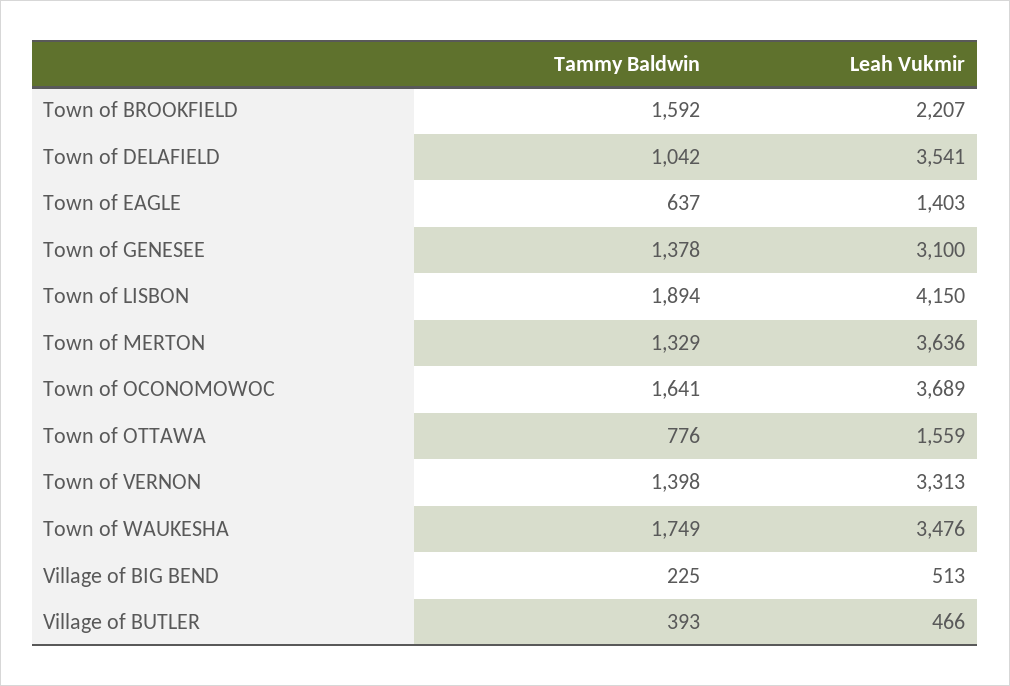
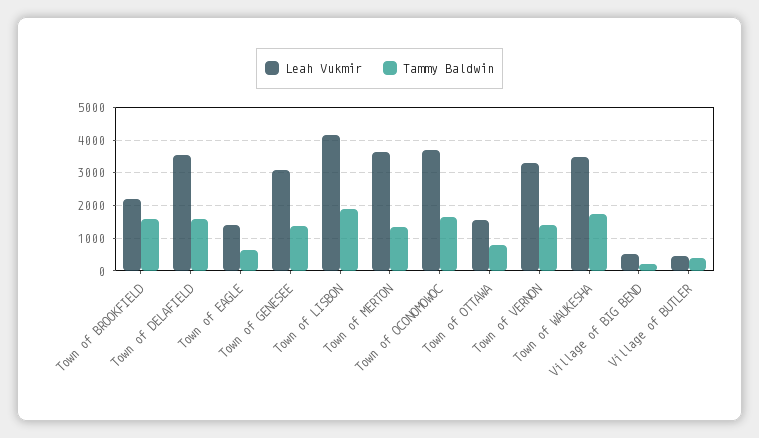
Tammy Baldwin, Town of DELAFIELD: 1042 -> 1600

